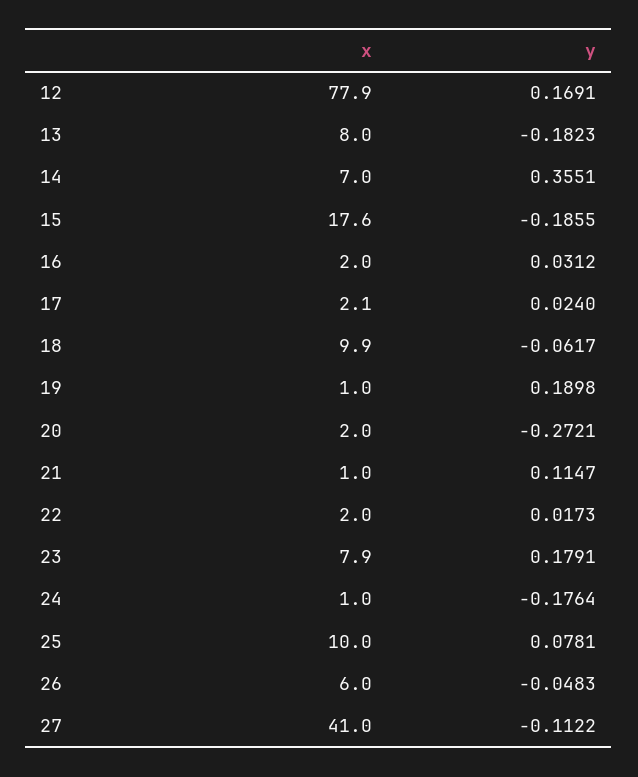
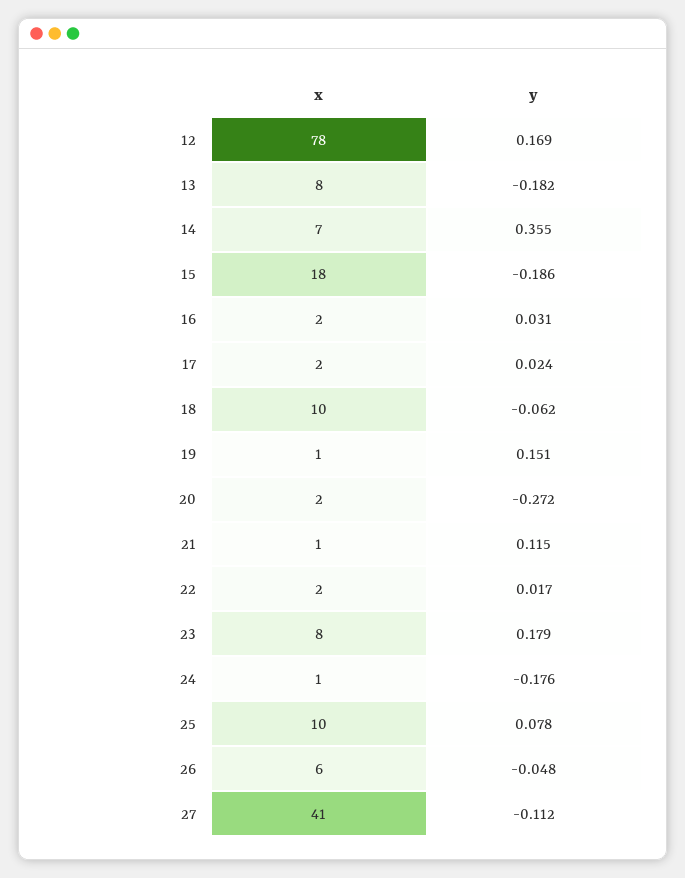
y, 19: 0.1898 -> 0.151

